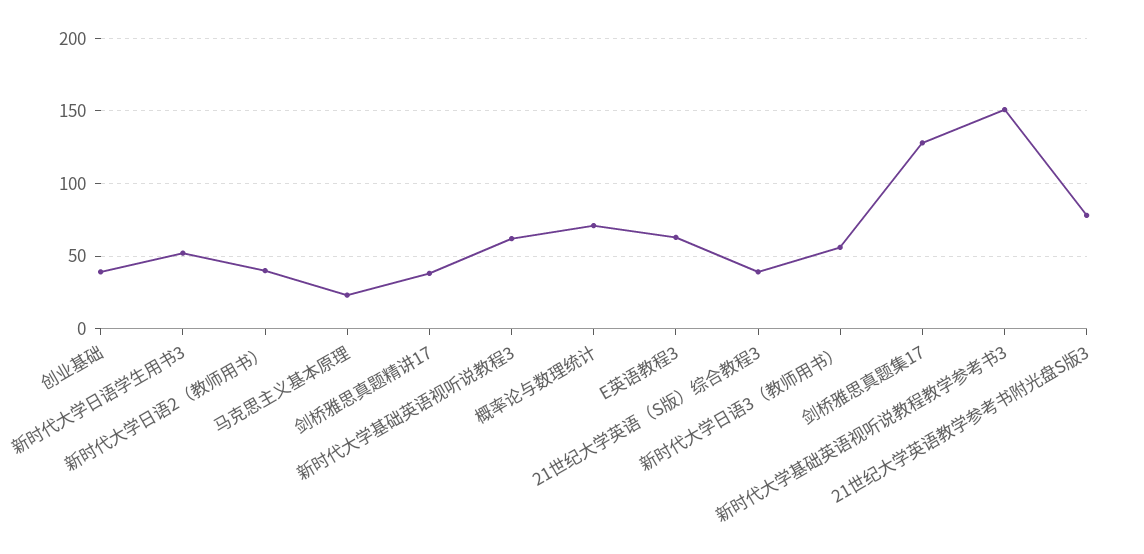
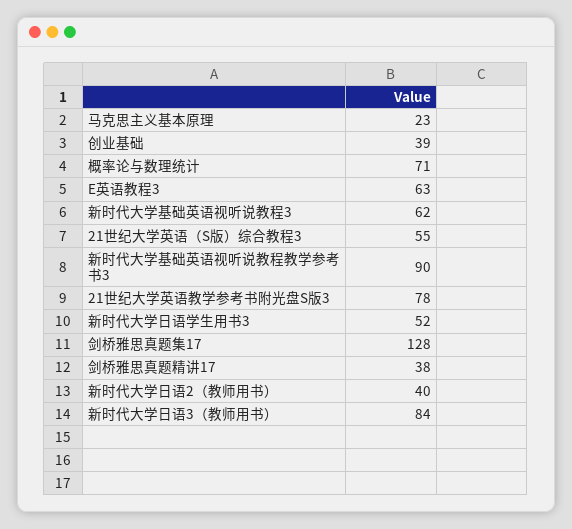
21世纪大学英语（S版）综合教程3: 40 -> 55
新时代大学日语3（教师用书）: 55 -> 84
新时代大学基础英语视听说教程教学参考书3: 150 -> 90

